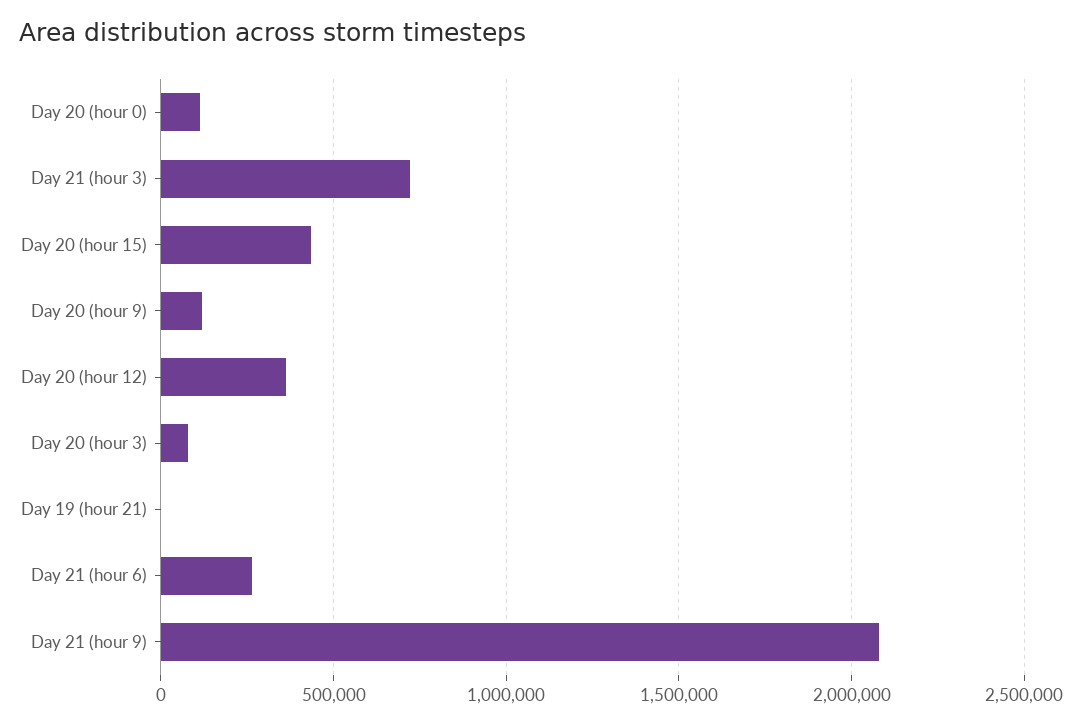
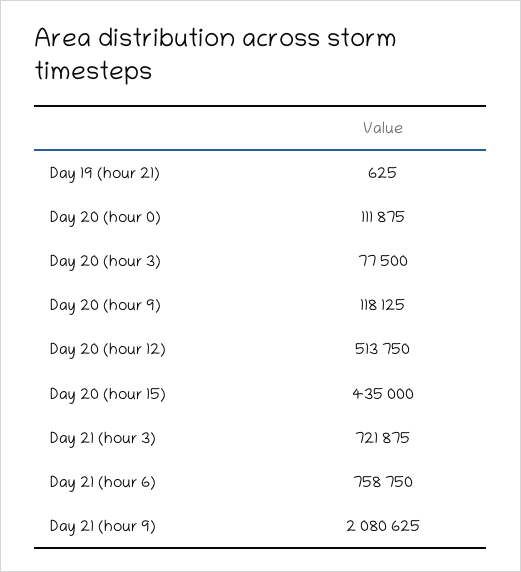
Day 20 (hour 12): 350000 -> 513750
Day 21 (hour 6): 250000 -> 758750

